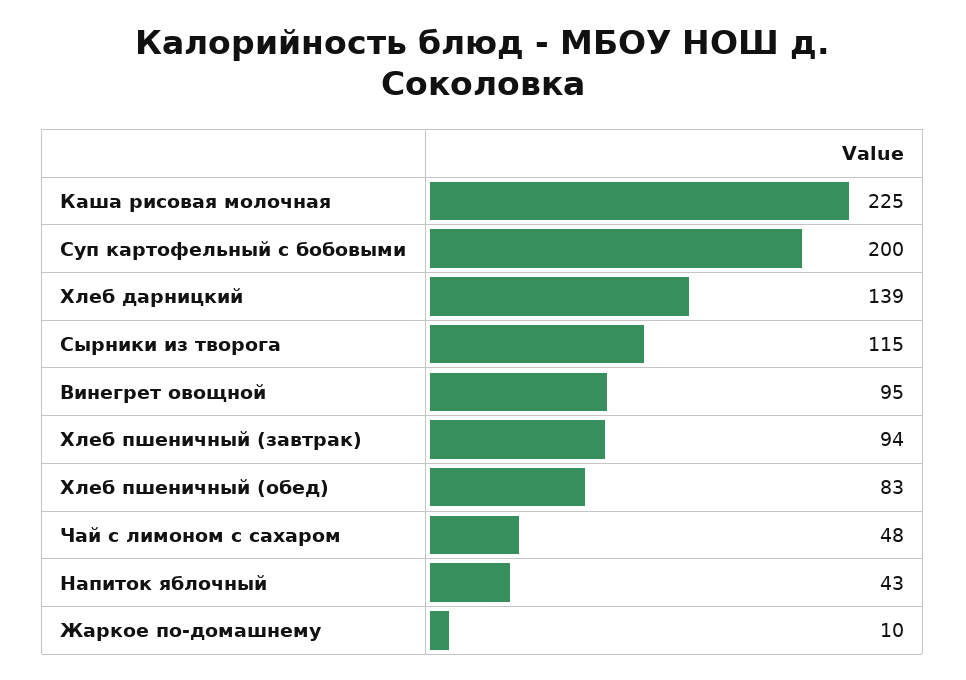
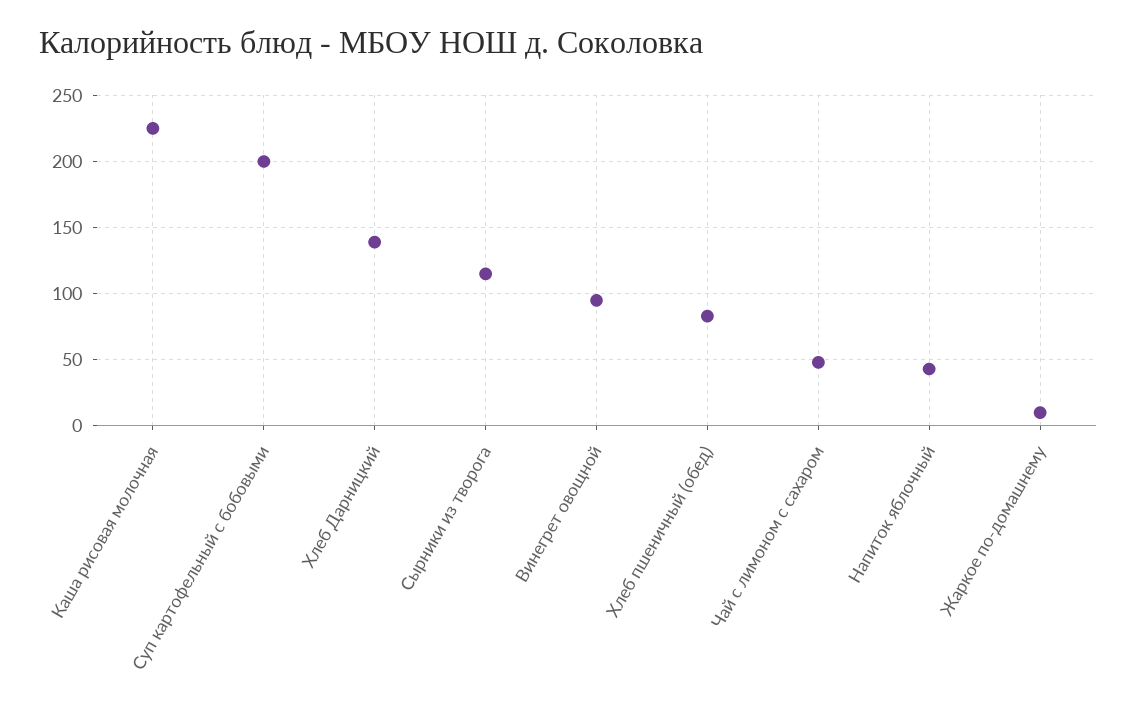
Хлеб пшеничный (завтрак): 94 -> none

